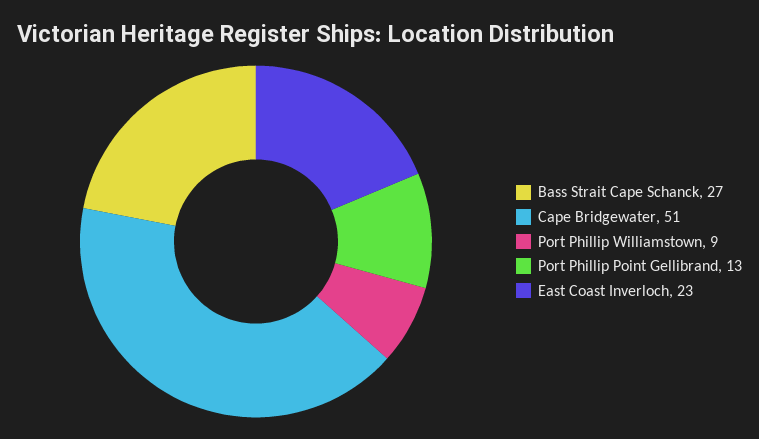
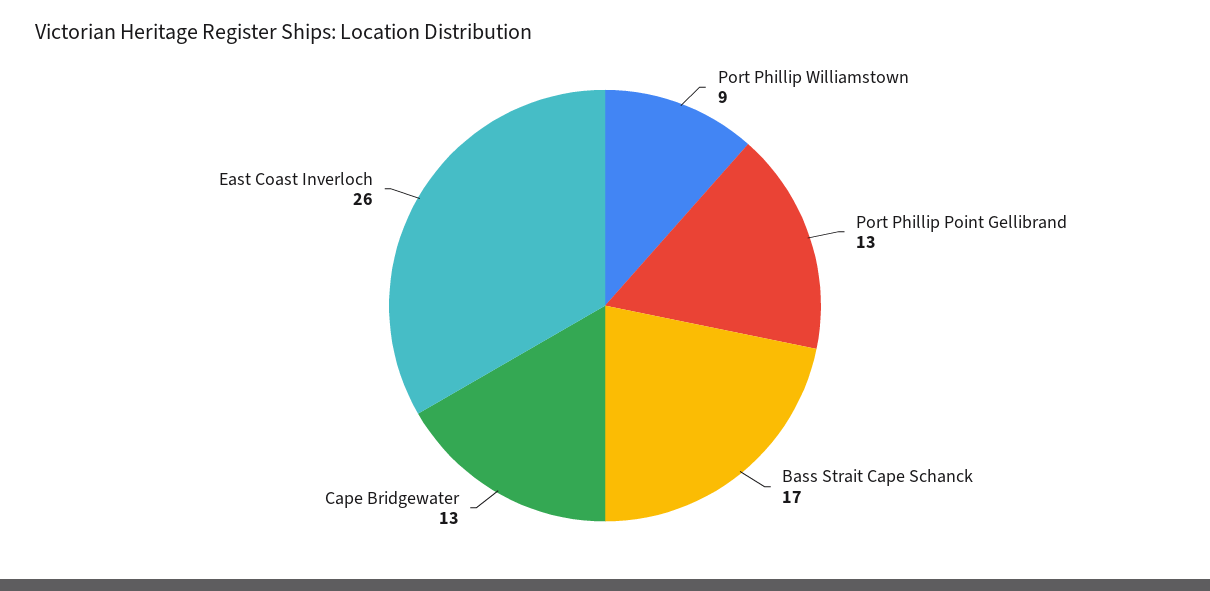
Bass Strait Cape Schanck: 27 -> 17
Cape Bridgewater: 51 -> 13
East Coast Inverloch: 23 -> 26

